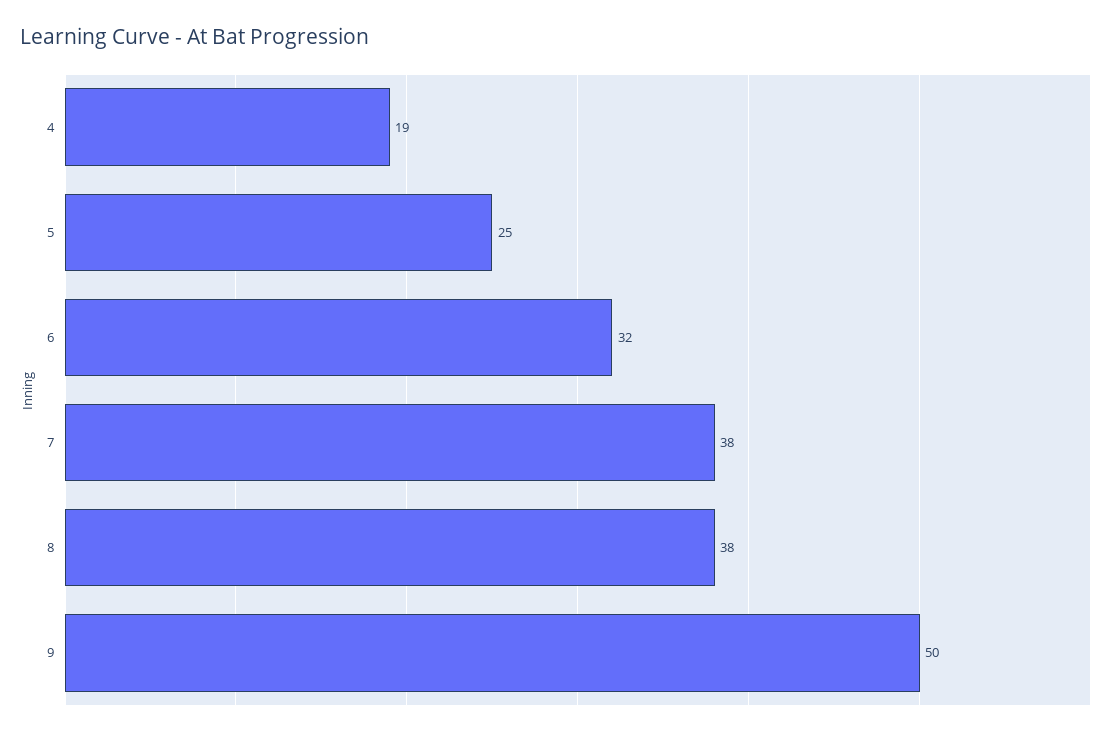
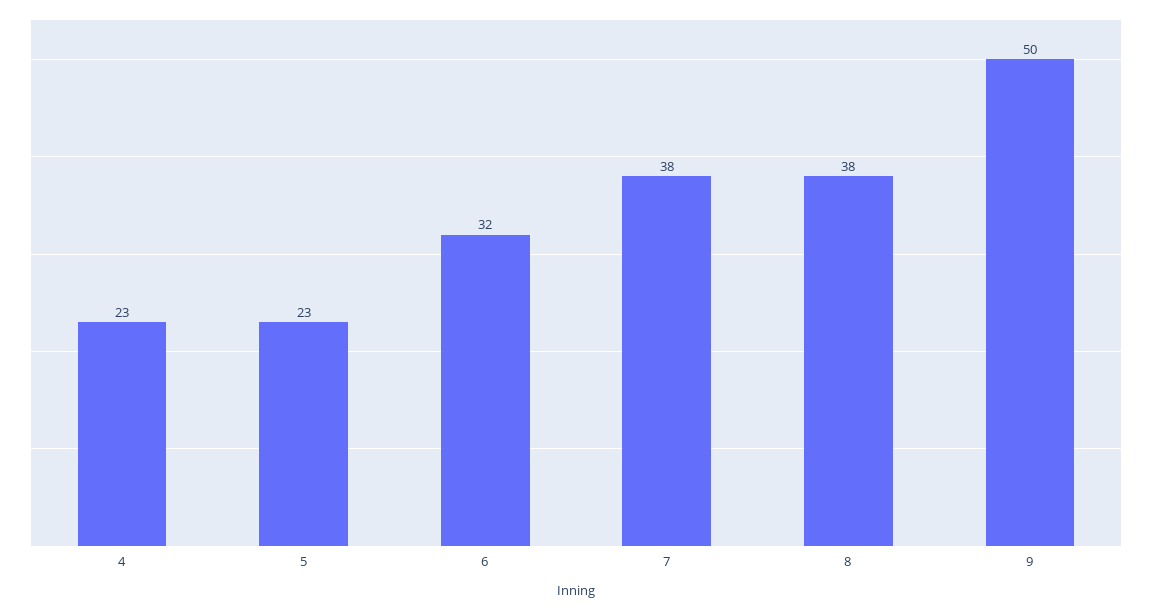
4: 19 -> 23
5: 25 -> 23

